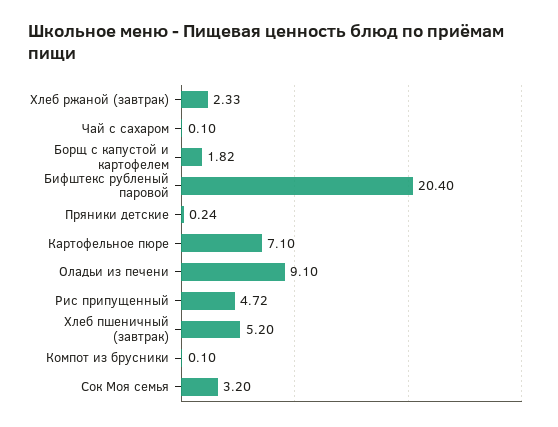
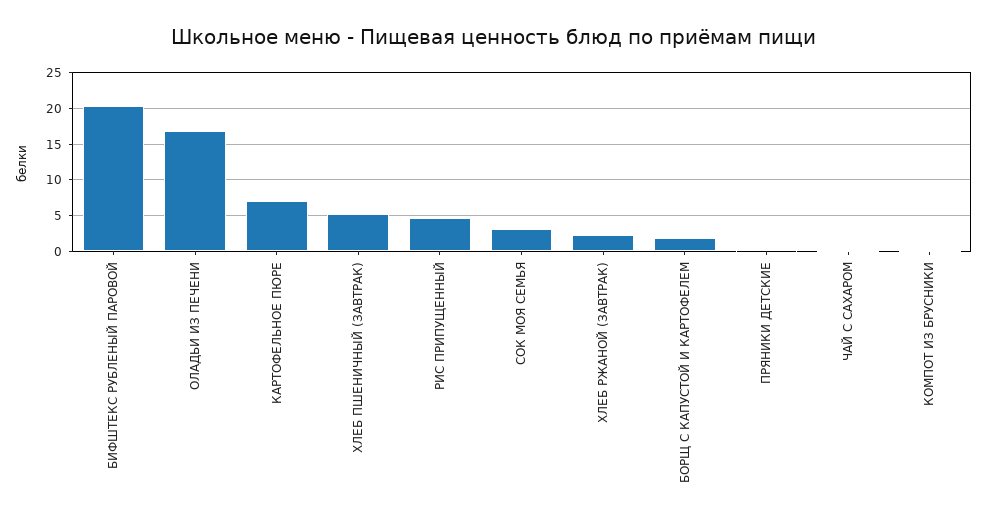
Оладьи из печени: 9.1 -> 17

